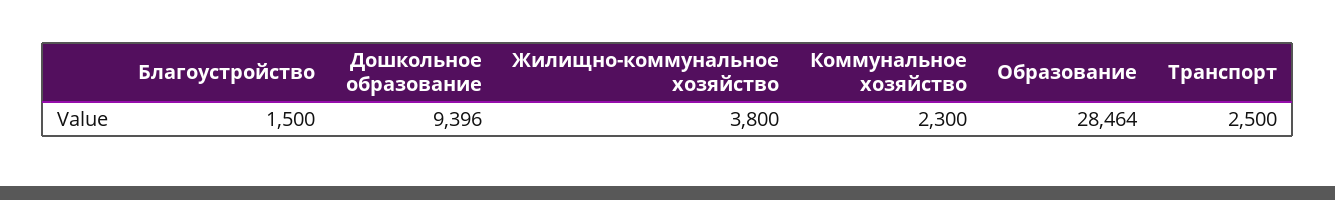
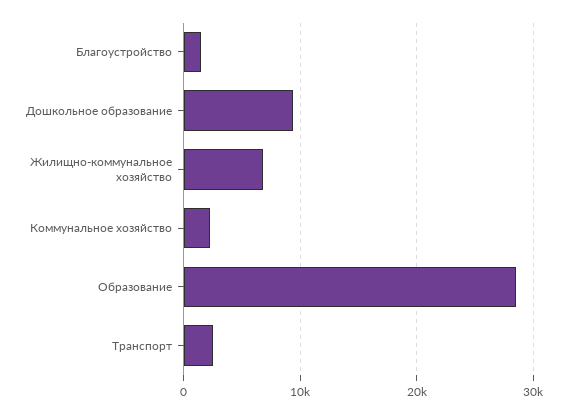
Жилищно-коммунальное хозяйство: 3800 -> 7000

